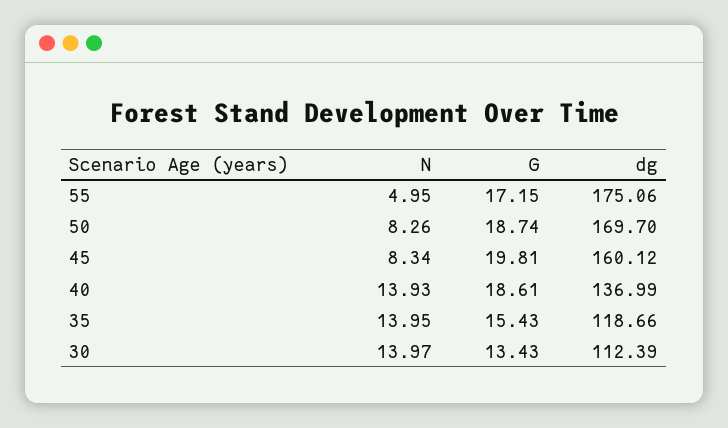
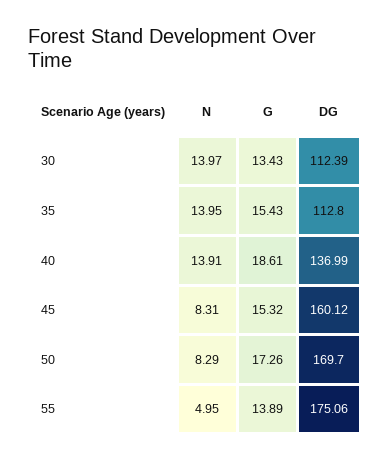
G, 55: 17.15 -> 13.89
N, 50: 8.26 -> 8.29
G, 50: 18.74 -> 17.26
N, 45: 8.34 -> 8.31
G, 45: 19.81 -> 15.32
N, 40: 13.93 -> 13.91
dg, 35: 118.66 -> 112.8

